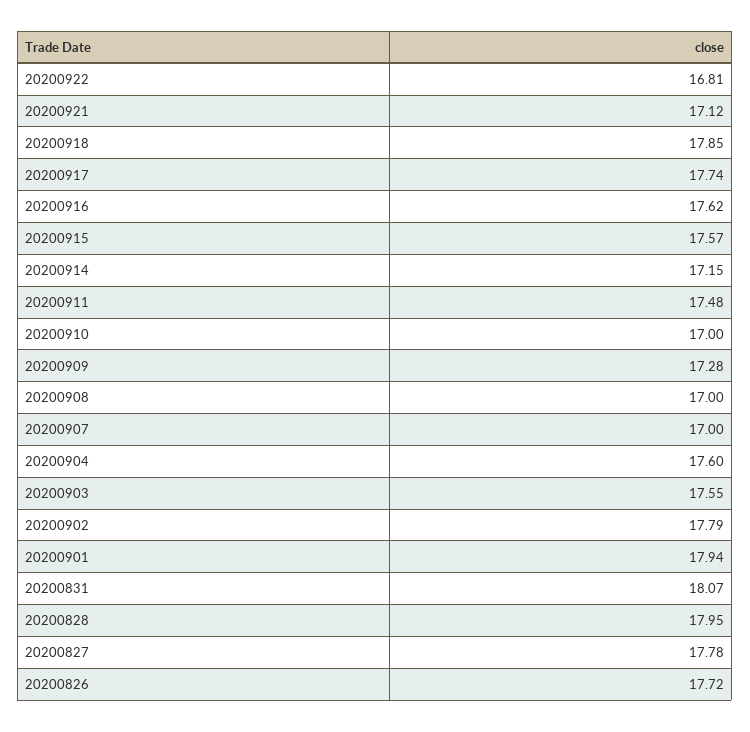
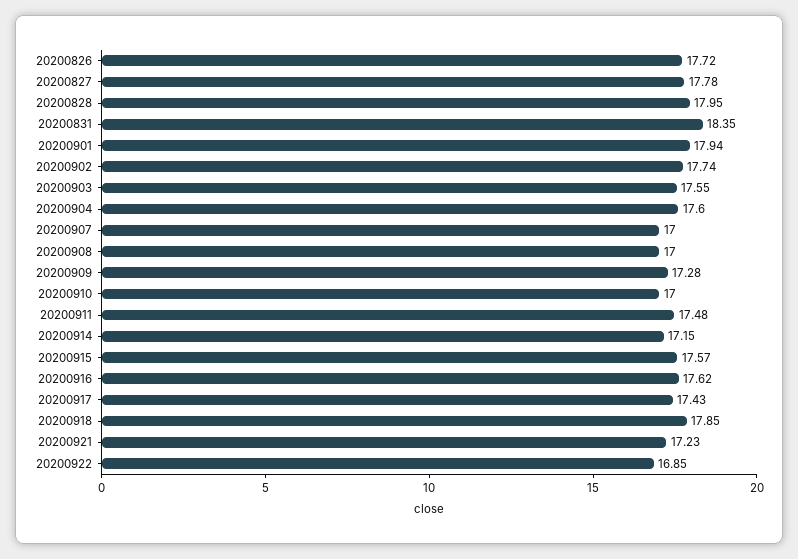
20200922: 16.81 -> 16.85
20200921: 17.12 -> 17.23
20200917: 17.74 -> 17.43
20200902: 17.79 -> 17.74
20200831: 18.07 -> 18.35

